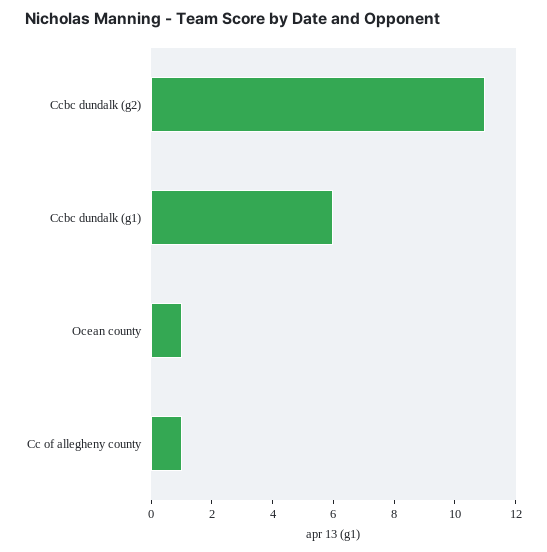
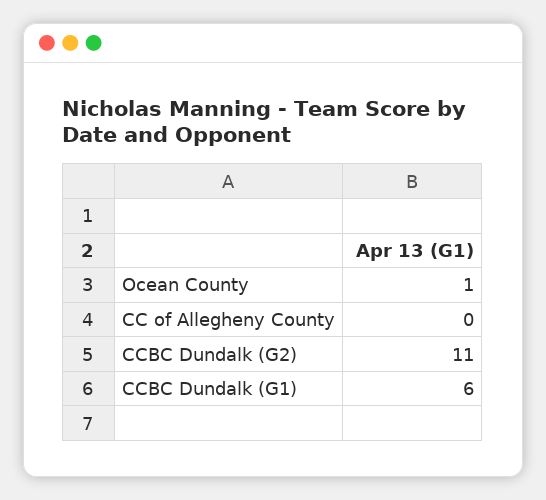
Cc of allegheny county: 1 -> 0

